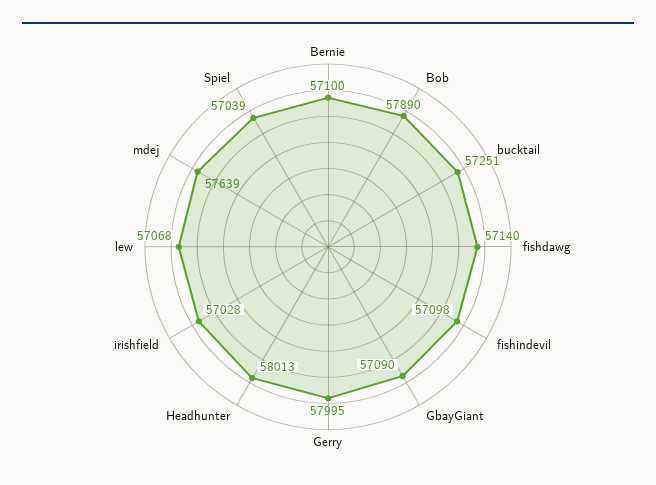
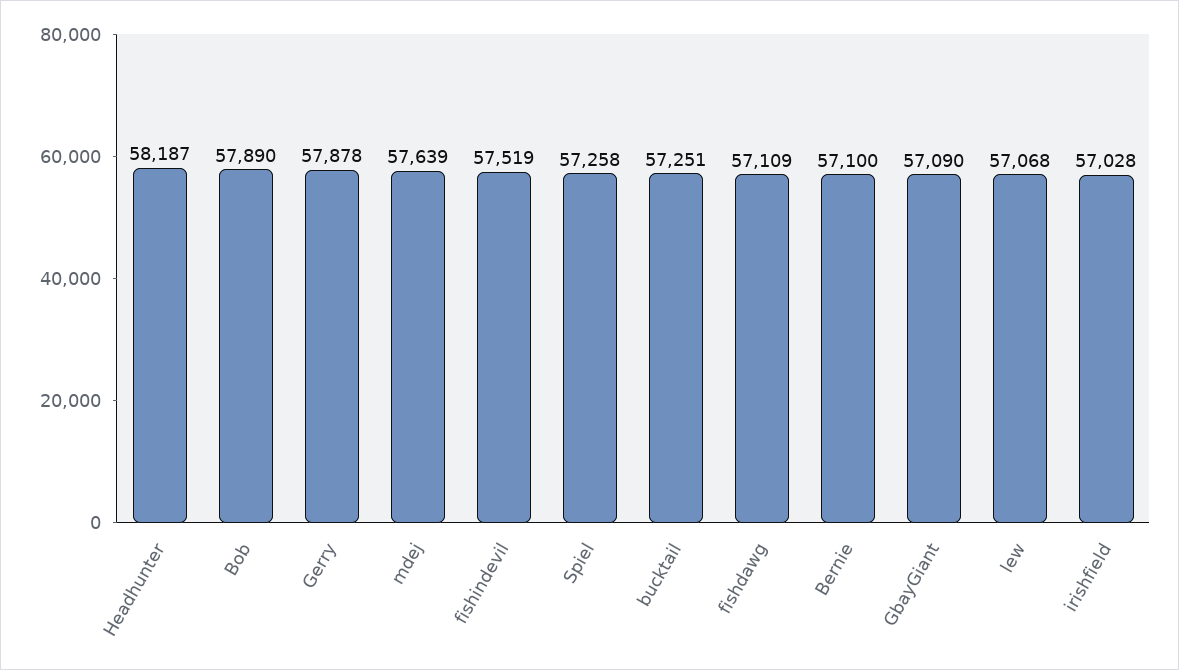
fishdawg: 57140 -> 57109
fishindevil: 57098 -> 57519
Gerry: 57995 -> 57878
Headhunter: 58013 -> 58187
Spiel: 57039 -> 57258

